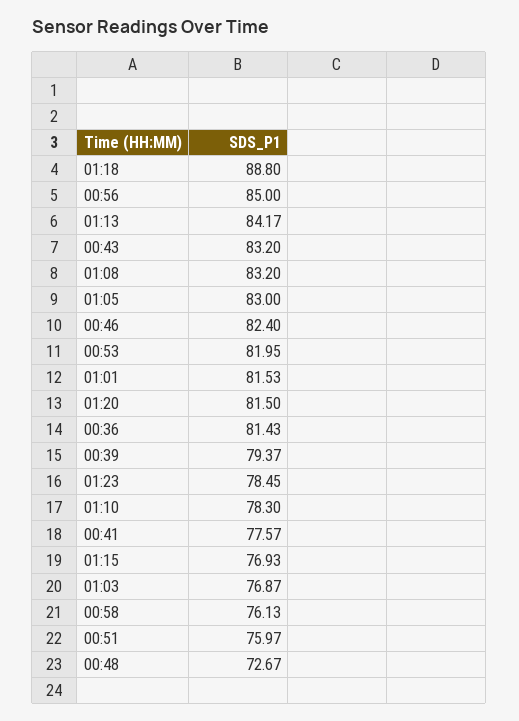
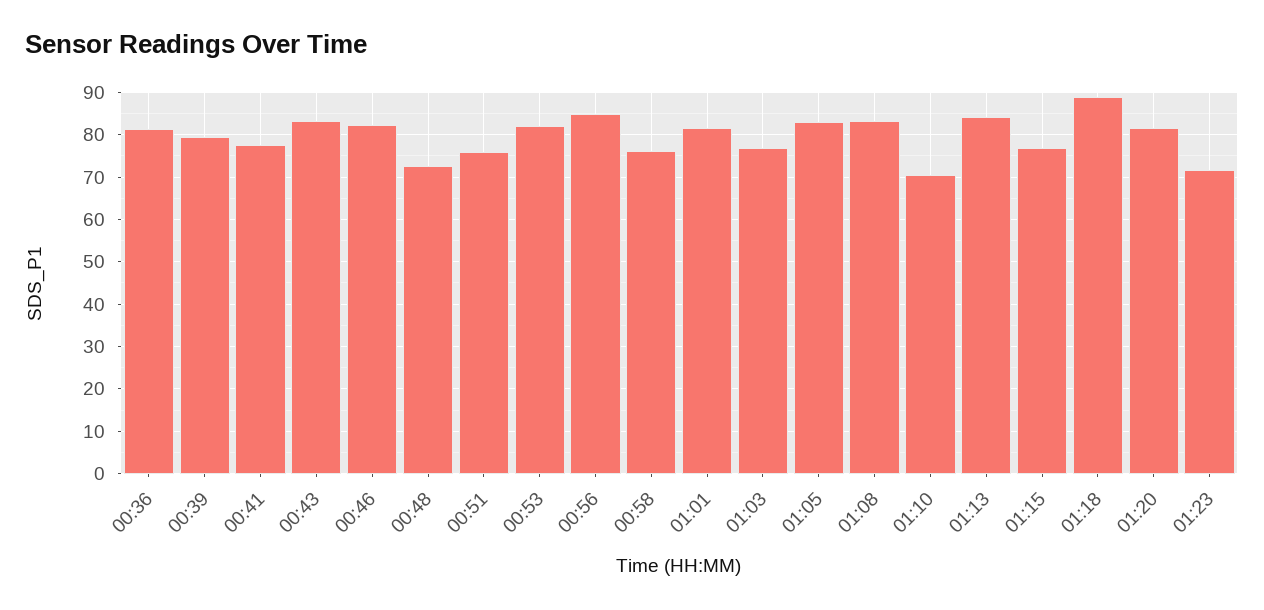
01:23: 78.45 -> 72
01:10: 78.3 -> 70

